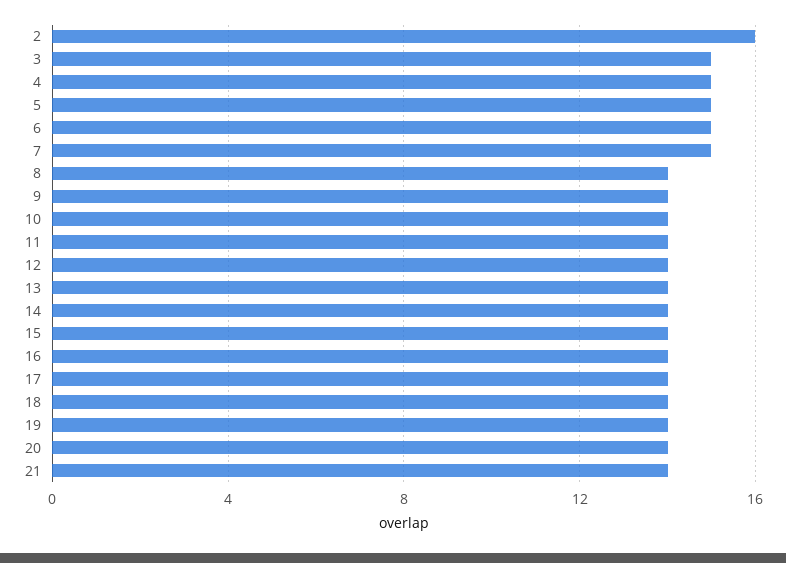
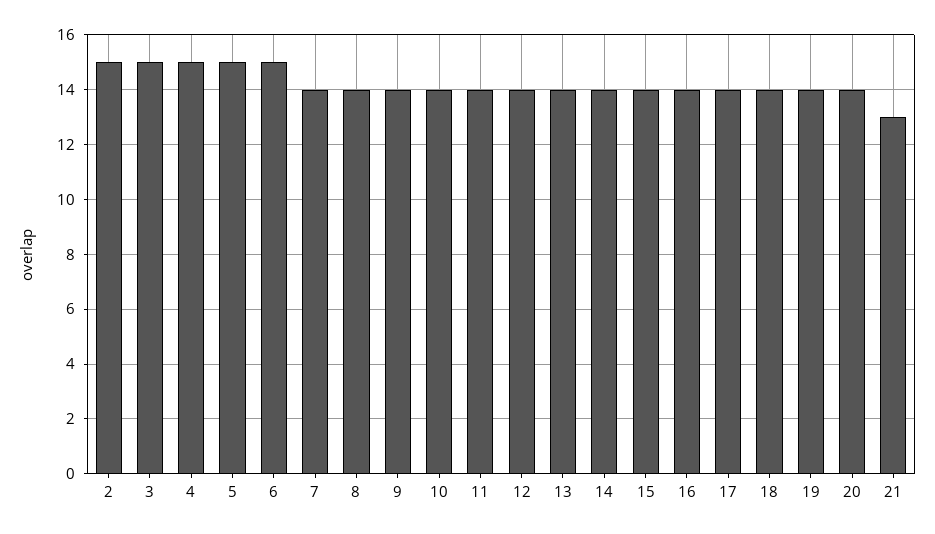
2: 16 -> 15
7: 15 -> 14
21: 14 -> 13

